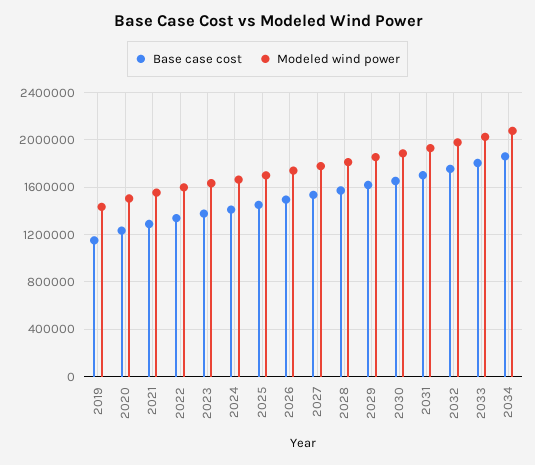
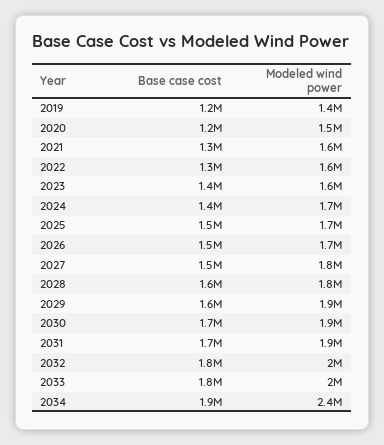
Modeled wind power, 2034: 2100000 -> 2400000

